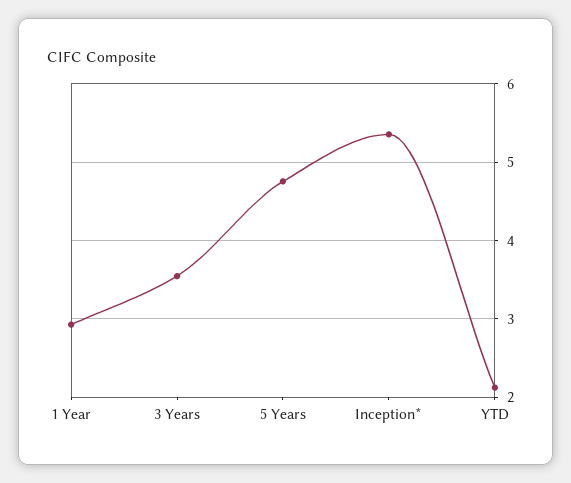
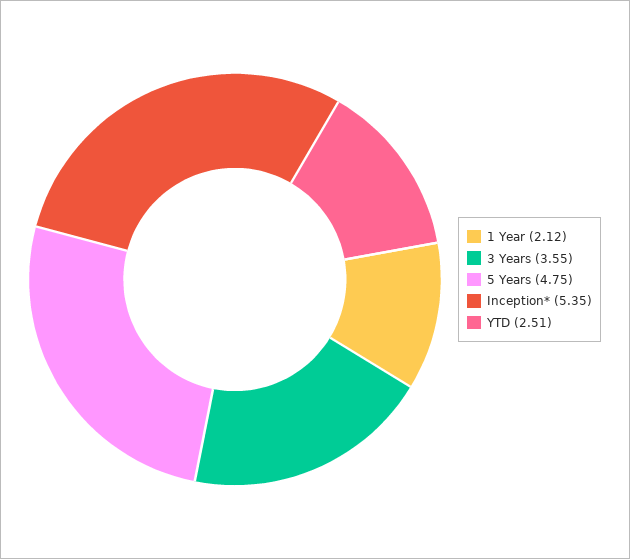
1 Year: 2.9 -> 2.12
YTD: 2.1 -> 2.51

